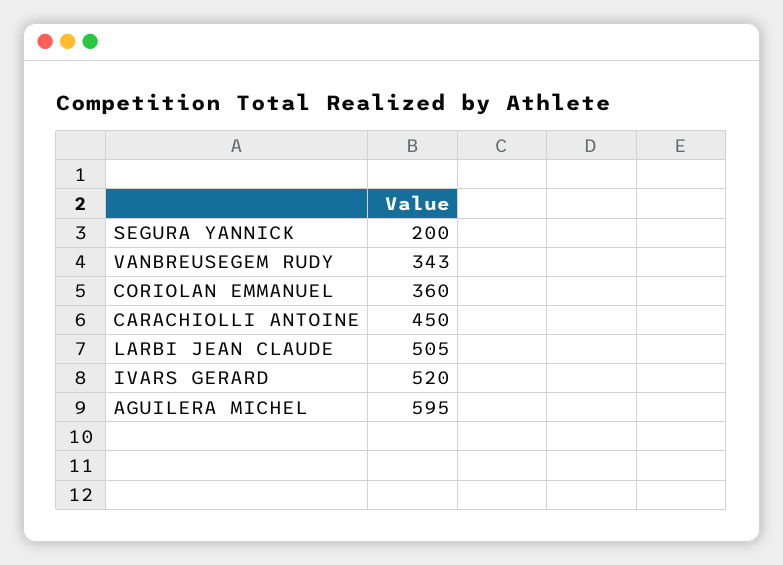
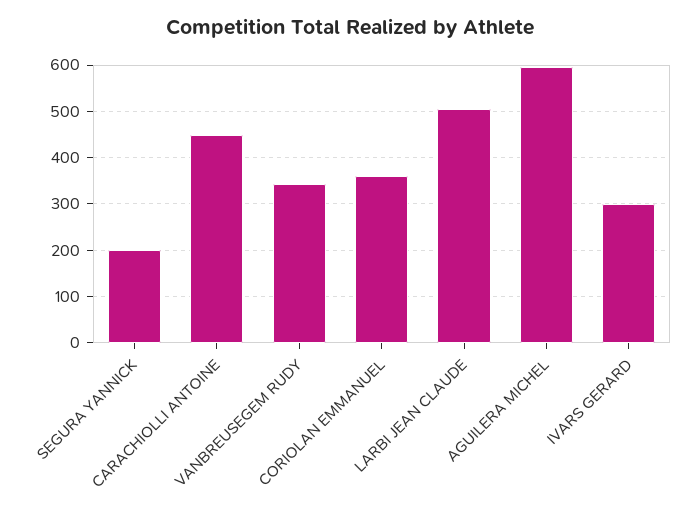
IVARS GERARD: 520 -> 300

